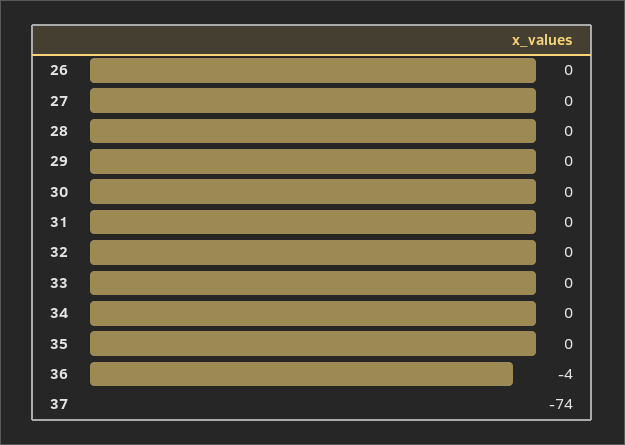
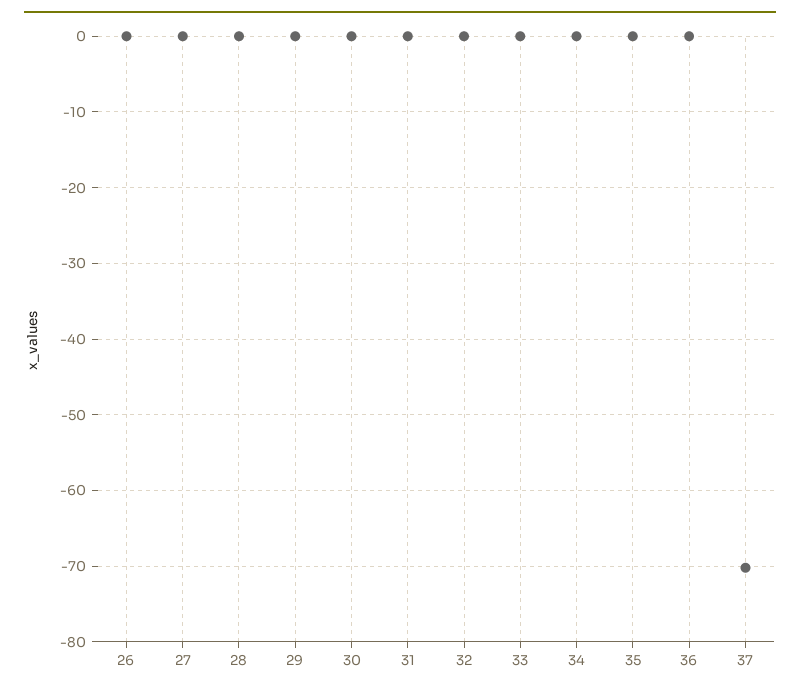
36: -4 -> 0
37: -74 -> -70

